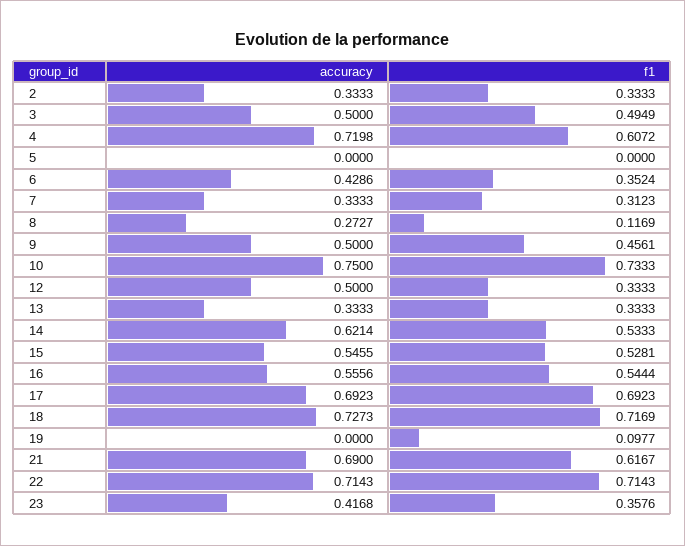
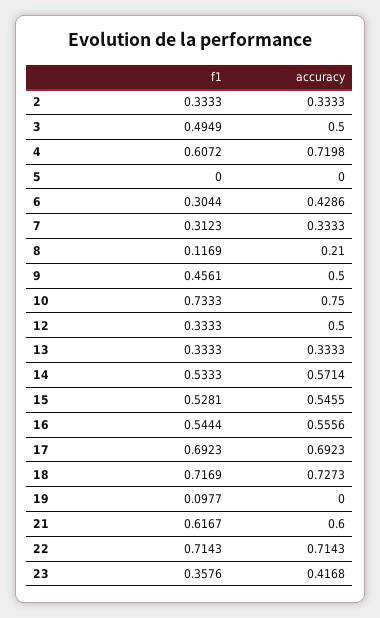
f1, 6: 0.3524 -> 0.3044
accuracy, 8: 0.2727 -> 0.21
accuracy, 14: 0.6214 -> 0.5714
accuracy, 21: 0.69 -> 0.6

